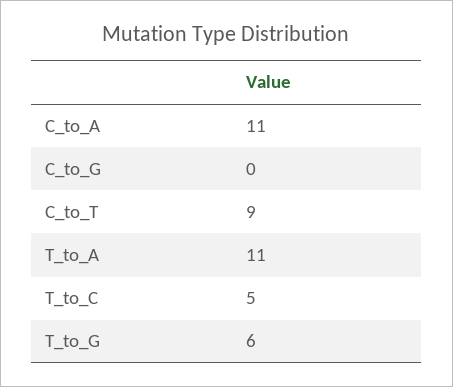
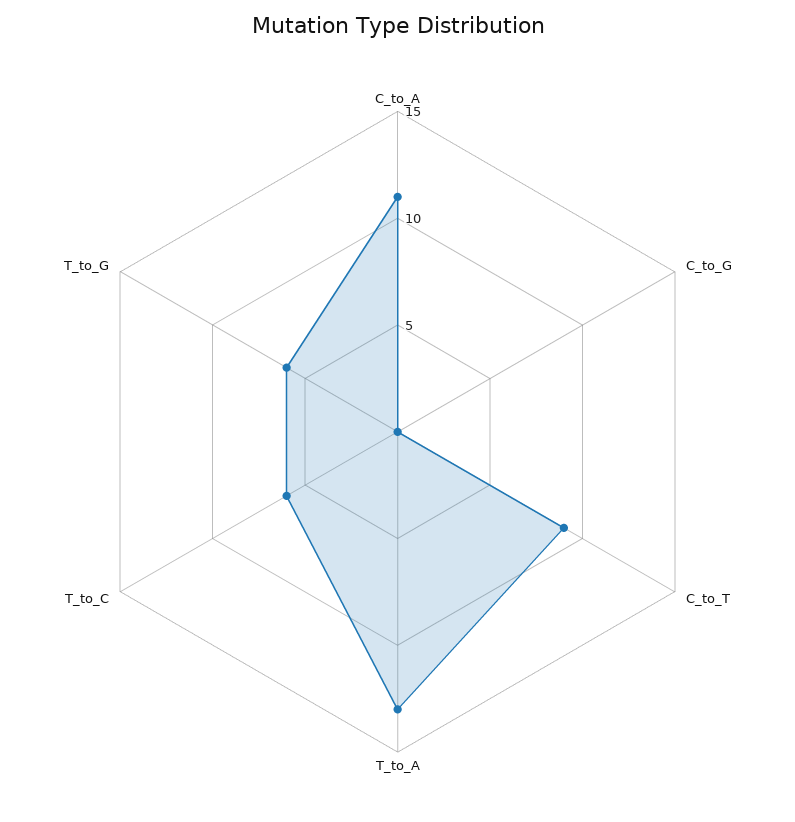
T_to_A: 11 -> 13
T_to_C: 5 -> 6

